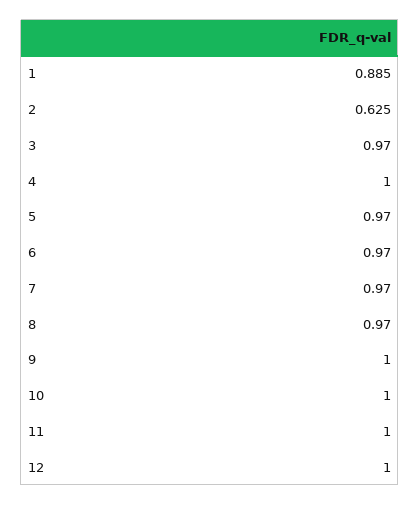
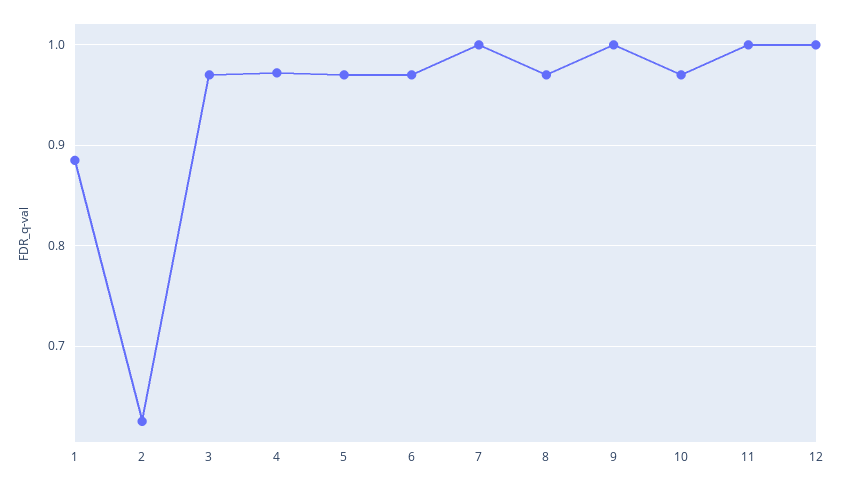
4: 1 -> 0.97
7: 0.97 -> 1
10: 1 -> 0.97

